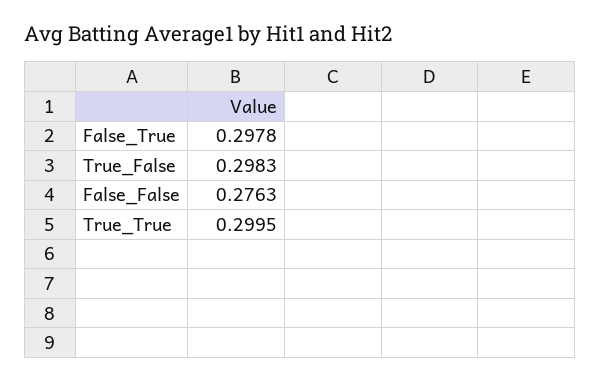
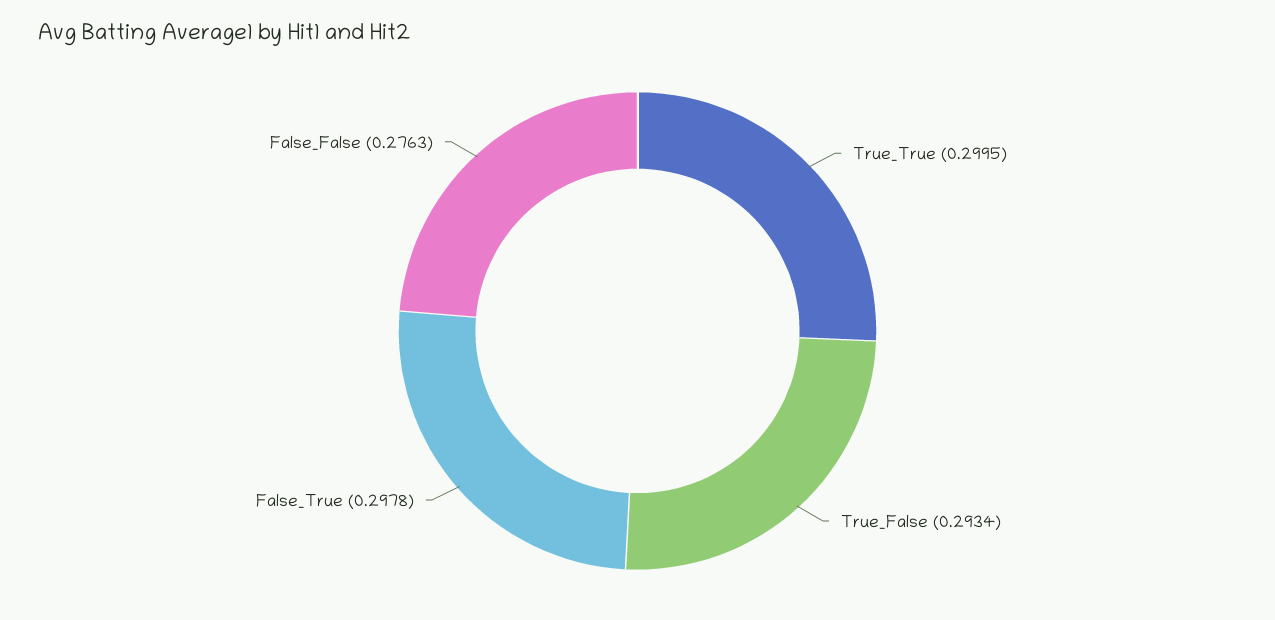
True_False: 0.2983 -> 0.2934

